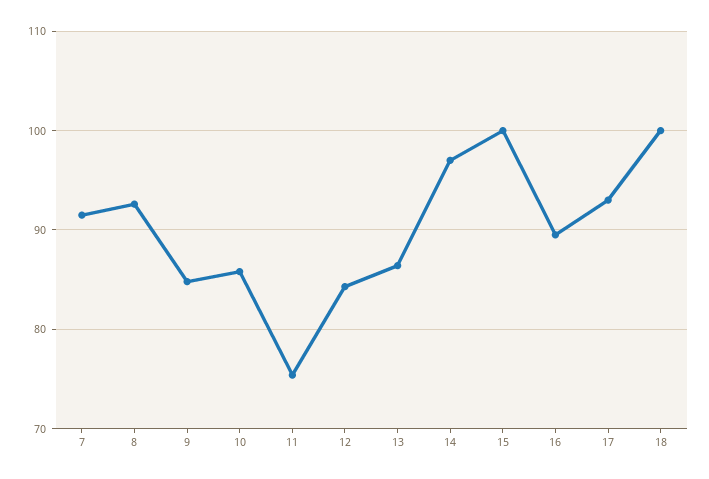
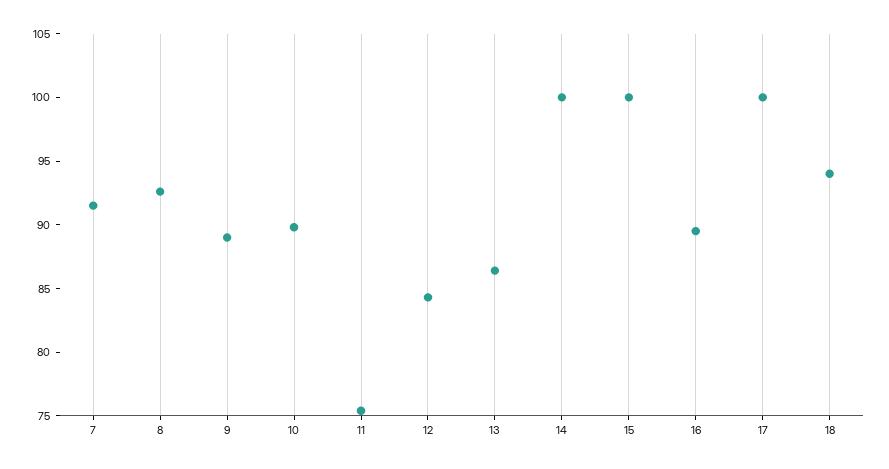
9: 85 -> 89
10: 86 -> 90
14: 97 -> 100
17: 93 -> 100
18: 100 -> 94

